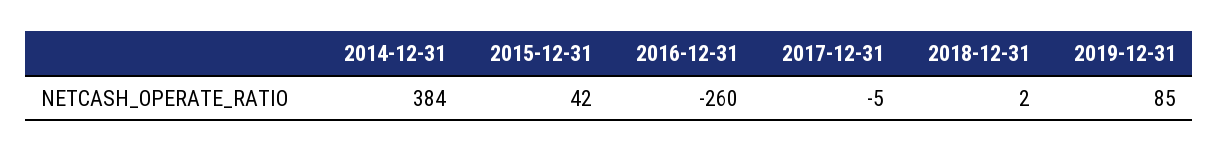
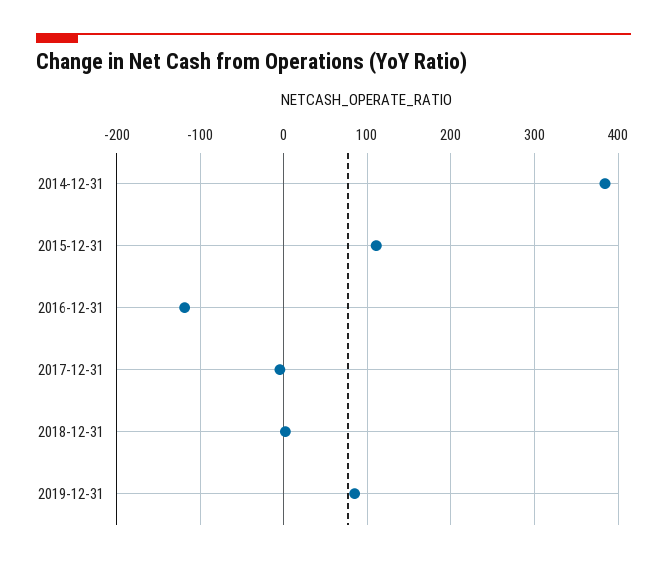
2015-12-31: 42 -> 110
2016-12-31: -260 -> -120

